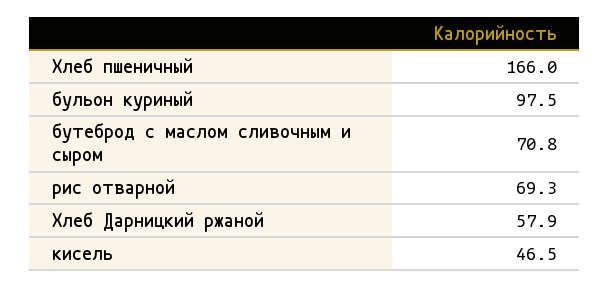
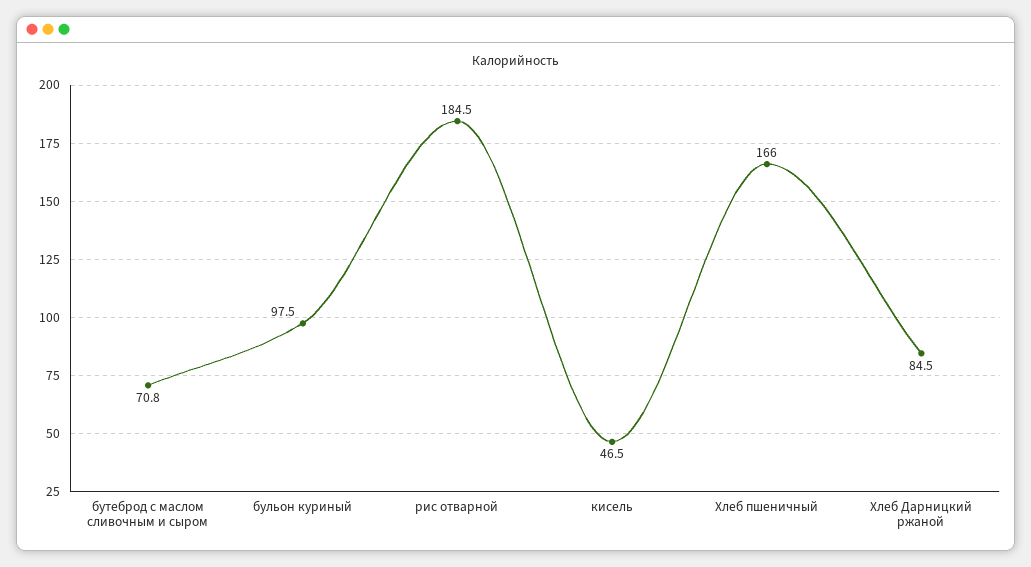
рис отварной: 69.3 -> 184.5
Хлеб Дарницкий ржаной: 57.9 -> 84.5

